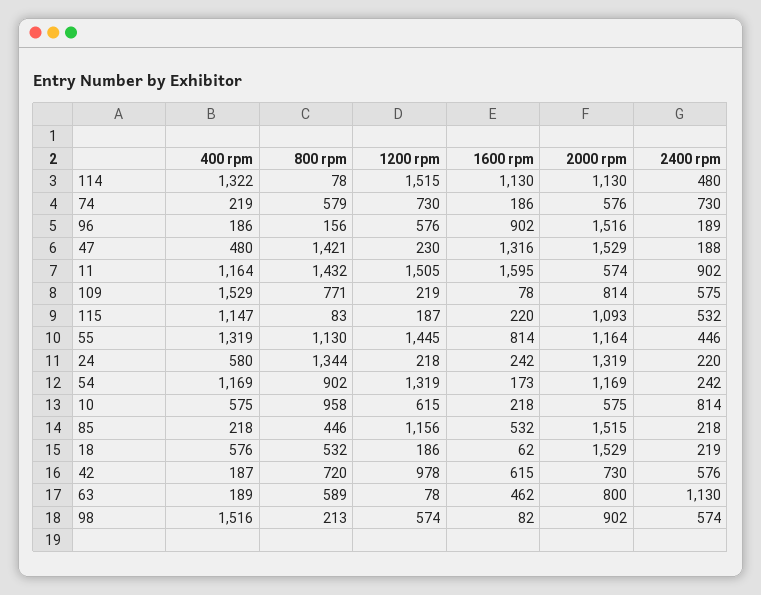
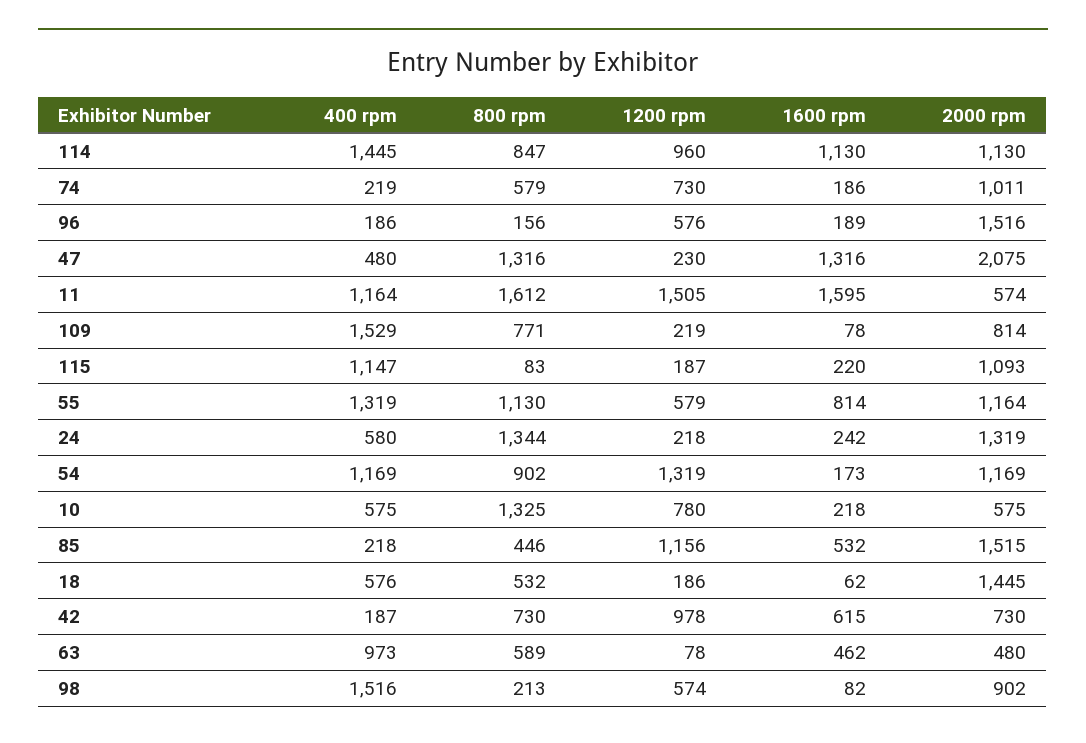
400 rpm, 114: 1322 -> 1445
800 rpm, 114: 78 -> 847
1200 rpm, 114: 1515 -> 960
2400 rpm, 114: 480 -> none
2000 rpm, 74: 576 -> 1011
2400 rpm, 74: 730 -> none
1600 rpm, 96: 902 -> 189
2400 rpm, 96: 189 -> none
800 rpm, 47: 1421 -> 1316
2000 rpm, 47: 1529 -> 2075
2400 rpm, 47: 188 -> none
800 rpm, 11: 1432 -> 1612
2400 rpm, 11: 902 -> none
2400 rpm, 109: 575 -> none
2400 rpm, 115: 532 -> none
1200 rpm, 55: 1445 -> 579
2400 rpm, 55: 446 -> none
2400 rpm, 24: 220 -> none
2400 rpm, 54: 242 -> none
800 rpm, 10: 958 -> 1325
1200 rpm, 10: 615 -> 780
2400 rpm, 10: 814 -> none
2400 rpm, 85: 218 -> none
2000 rpm, 18: 1529 -> 1445
2400 rpm, 18: 219 -> none
800 rpm, 42: 720 -> 730
2400 rpm, 42: 576 -> none
400 rpm, 63: 189 -> 973
2000 rpm, 63: 800 -> 480
2400 rpm, 63: 1130 -> none
2400 rpm, 98: 574 -> none

